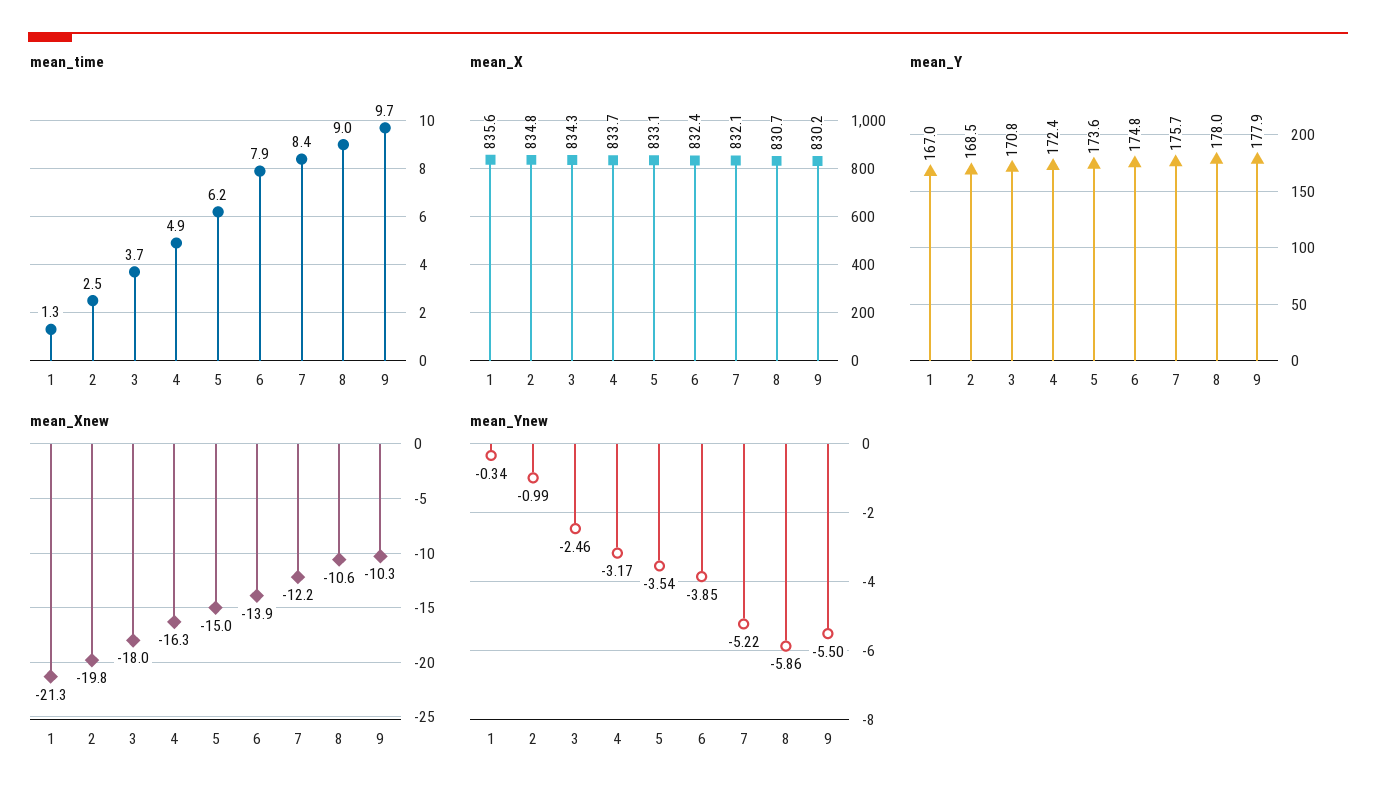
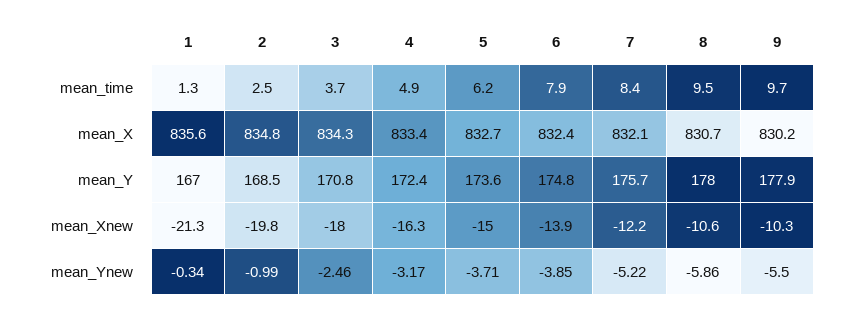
mean_time, 8: 9 -> 9.5
mean_X, 4: 833.7 -> 833.4
mean_X, 5: 833.1 -> 832.7
mean_Ynew, 5: -3.54 -> -3.71

